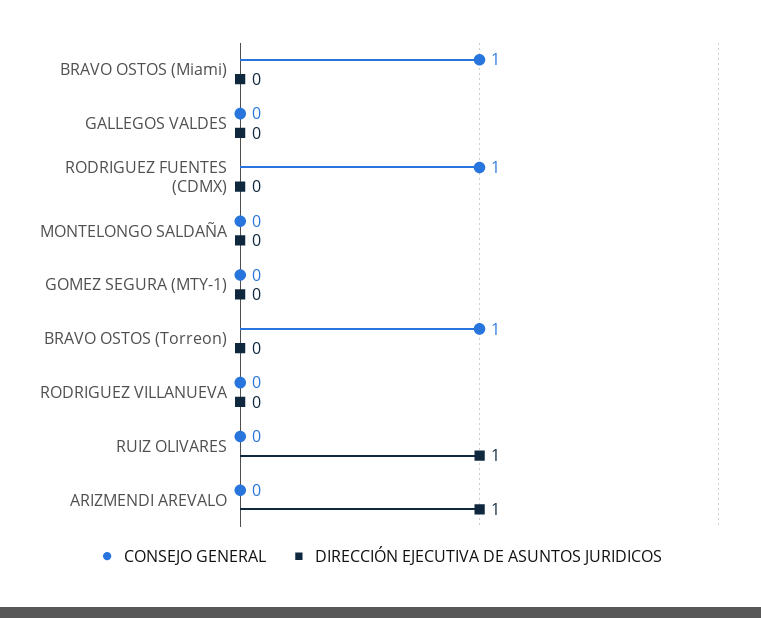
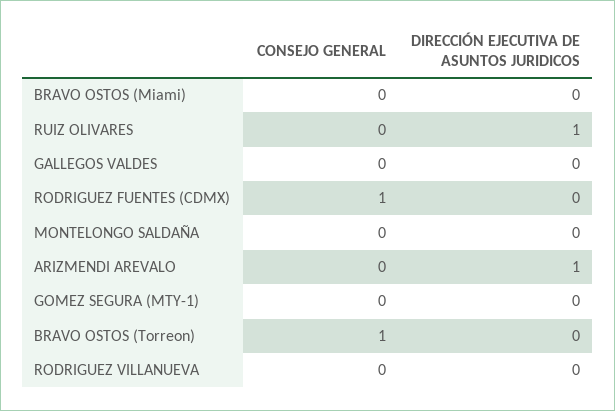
CONSEJO GENERAL, BRAVO OSTOS (Miami): 1 -> 0

